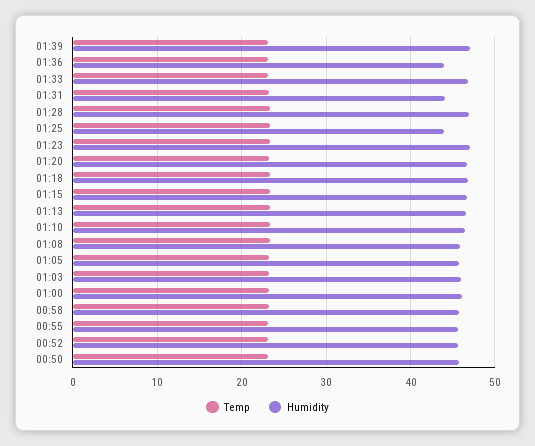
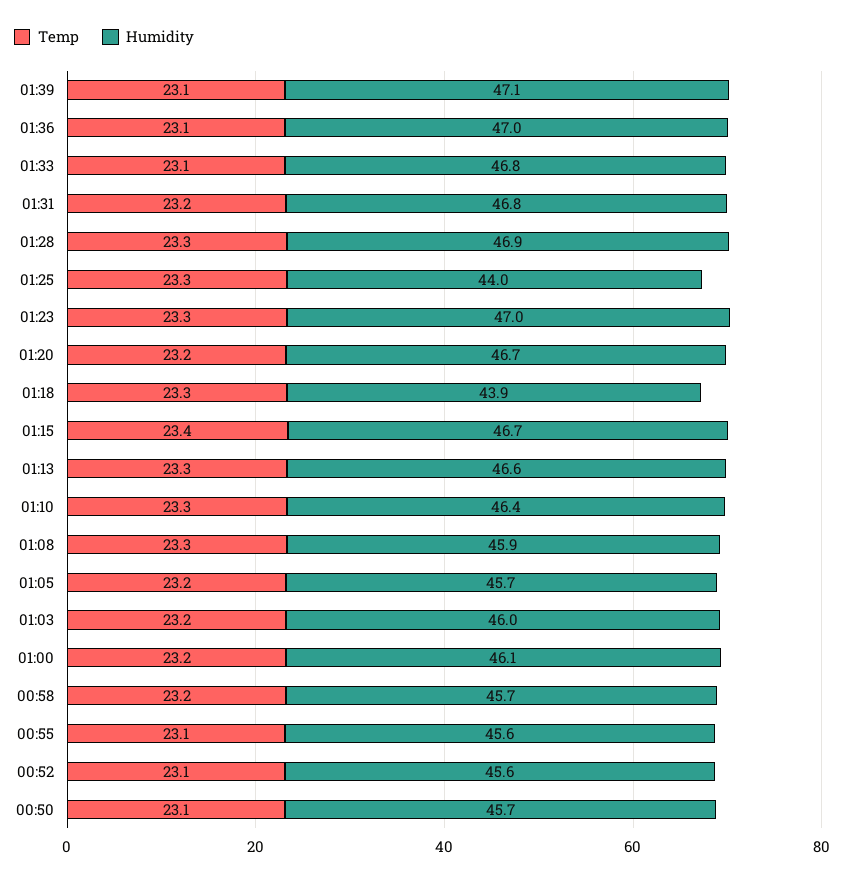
Humidity, 01:36: 44 -> 47
Humidity, 01:31: 44 -> 46.8
Humidity, 01:18: 47 -> 43.9

